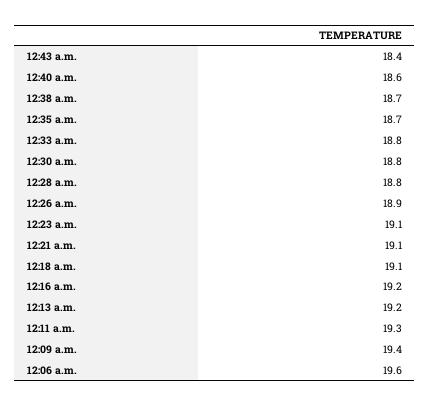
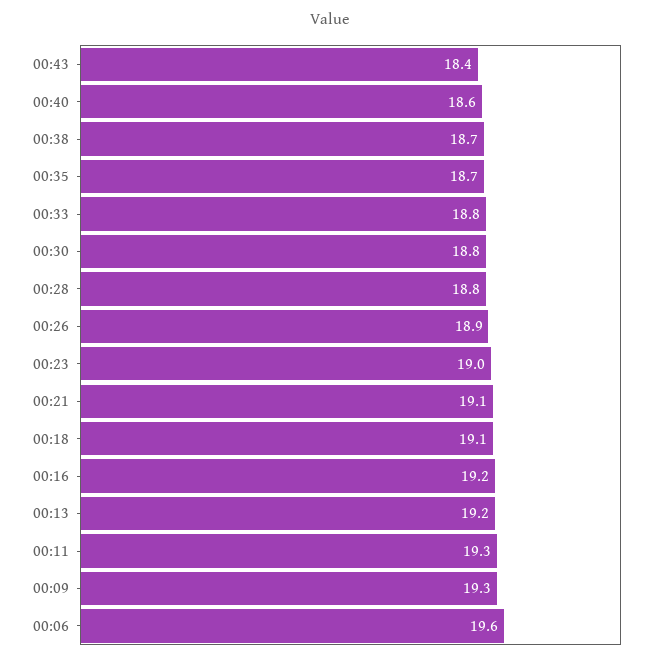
12:23 a.m.: 19.1 -> 19
12:09 a.m.: 19.4 -> 19.3

